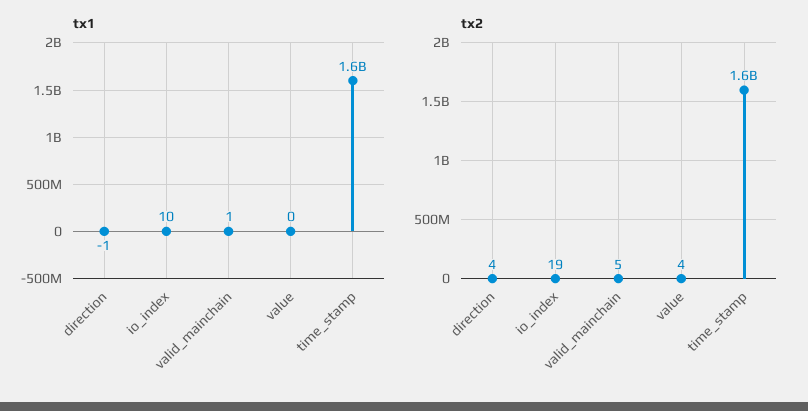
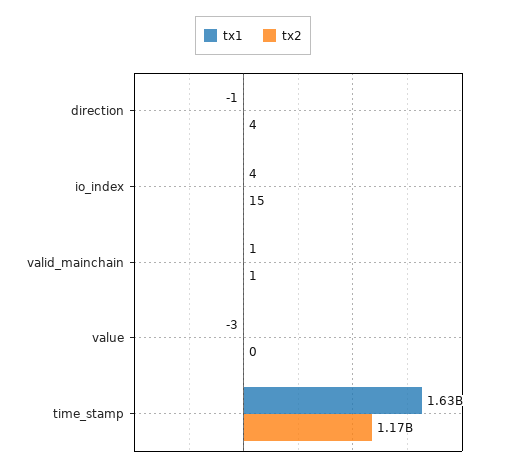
tx1, io_index: 10 -> 4
tx1, value: 0 -> -3
tx2, io_index: 19 -> 15
tx2, valid_mainchain: 5 -> 1
tx2, value: 4 -> 0
tx2, time_stamp: 1600000000 -> 1170000000

